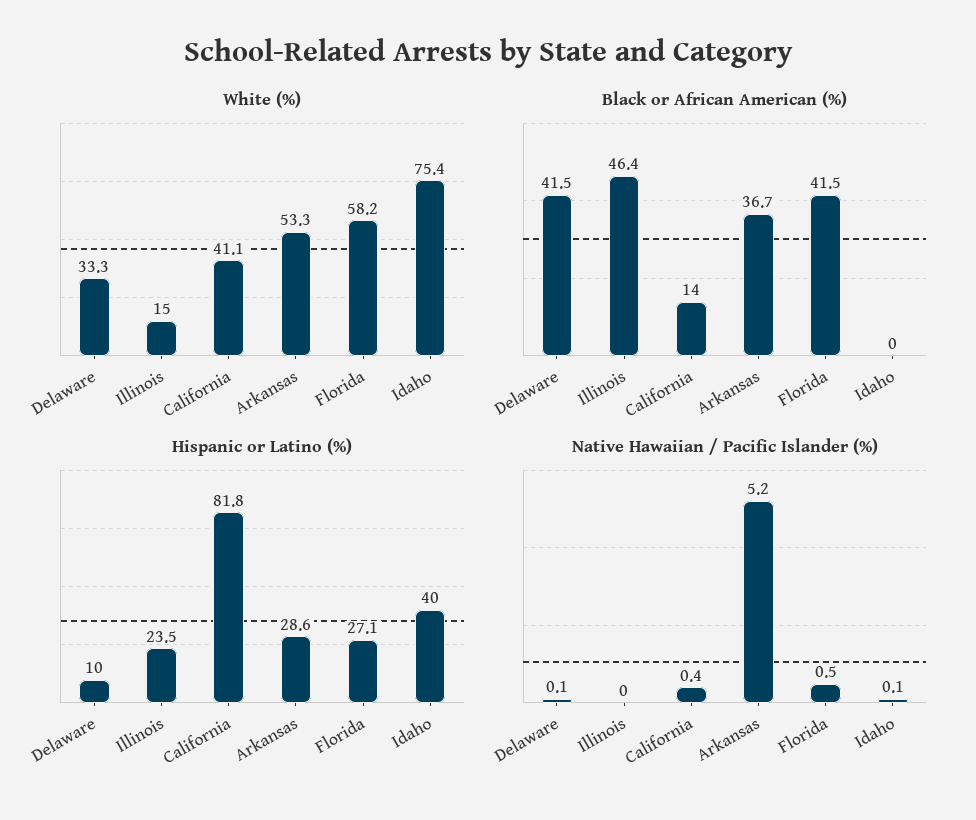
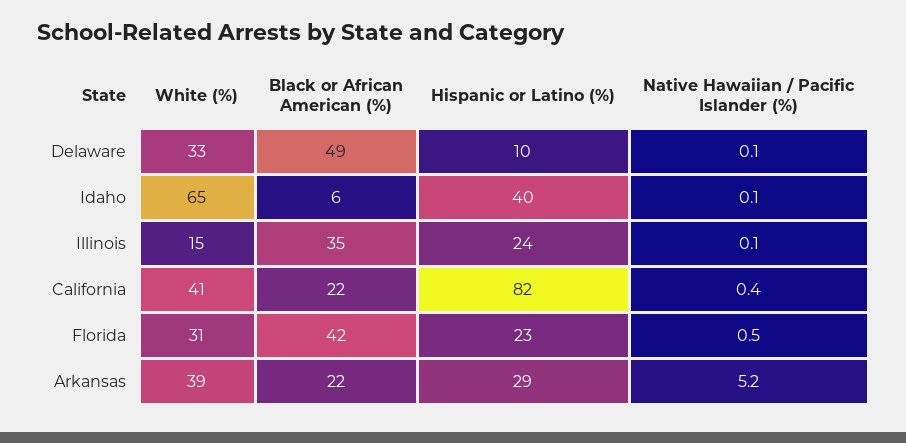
White (%), Arkansas: 53.3 -> 39
White (%), Florida: 58.2 -> 31
White (%), Idaho: 75.4 -> 65
Black or African American (%), Delaware: 41.5 -> 49
Black or African American (%), Illinois: 46.4 -> 35
Black or African American (%), California: 14 -> 22
Black or African American (%), Arkansas: 36.7 -> 22
Black or African American (%), Idaho: 0 -> 6
Hispanic or Latino (%), Florida: 27.1 -> 23
Native Hawaiian / Pacific Islander (%), Illinois: 0 -> 0.1

